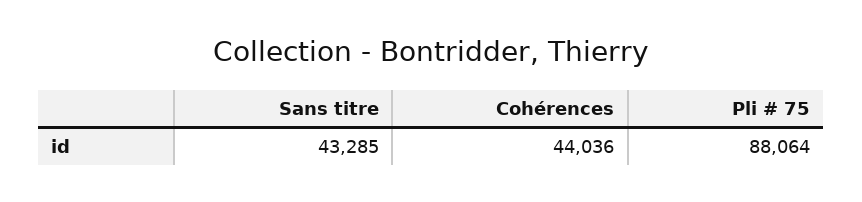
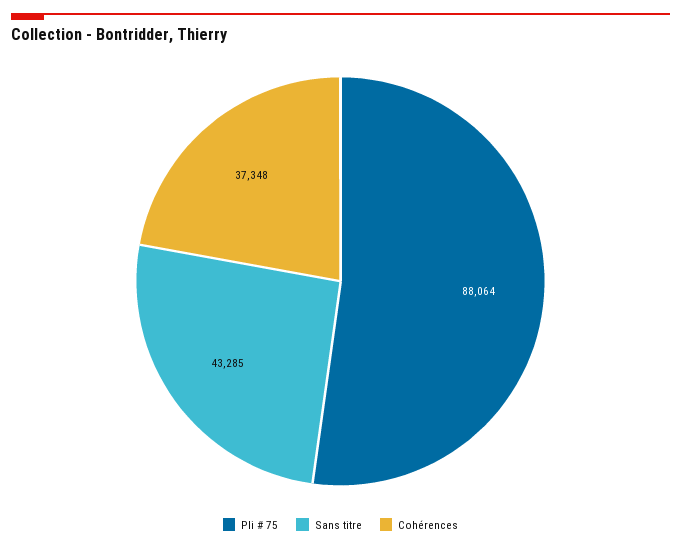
Cohérences: 44036 -> 37348

